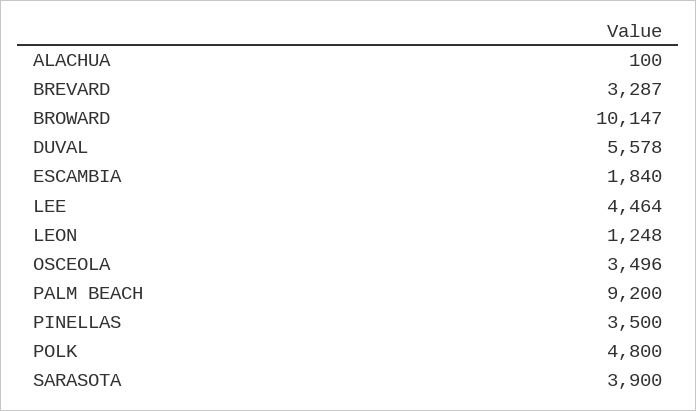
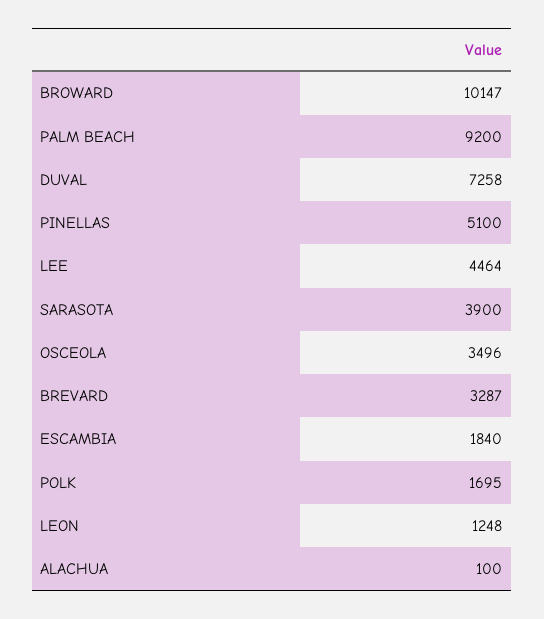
DUVAL: 5578 -> 7258
PINELLAS: 3500 -> 5100
POLK: 4800 -> 1695

